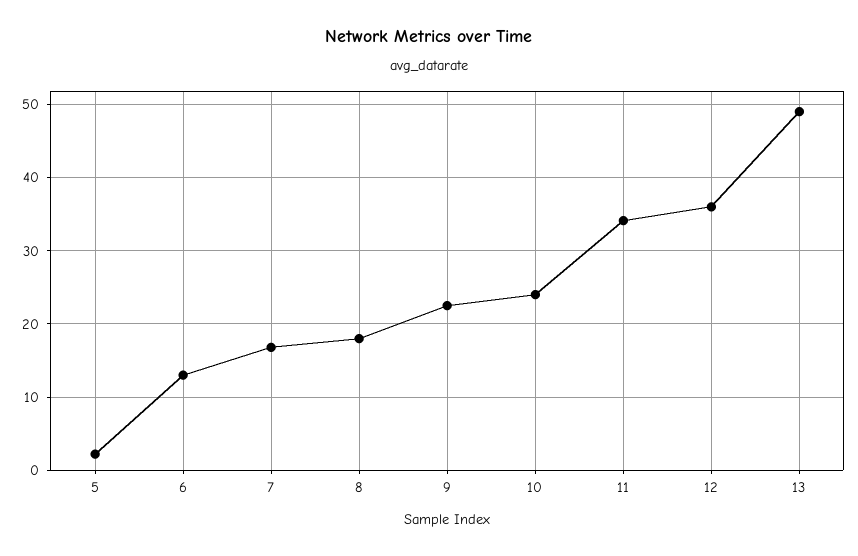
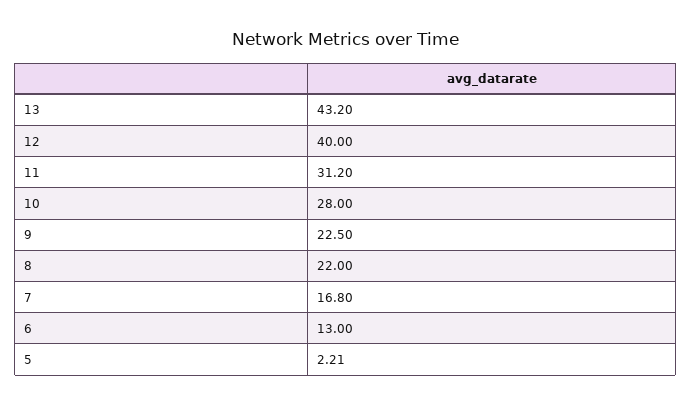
8: 18 -> 22
10: 24 -> 28
11: 34 -> 31.2
12: 36 -> 40
13: 49 -> 43.2

